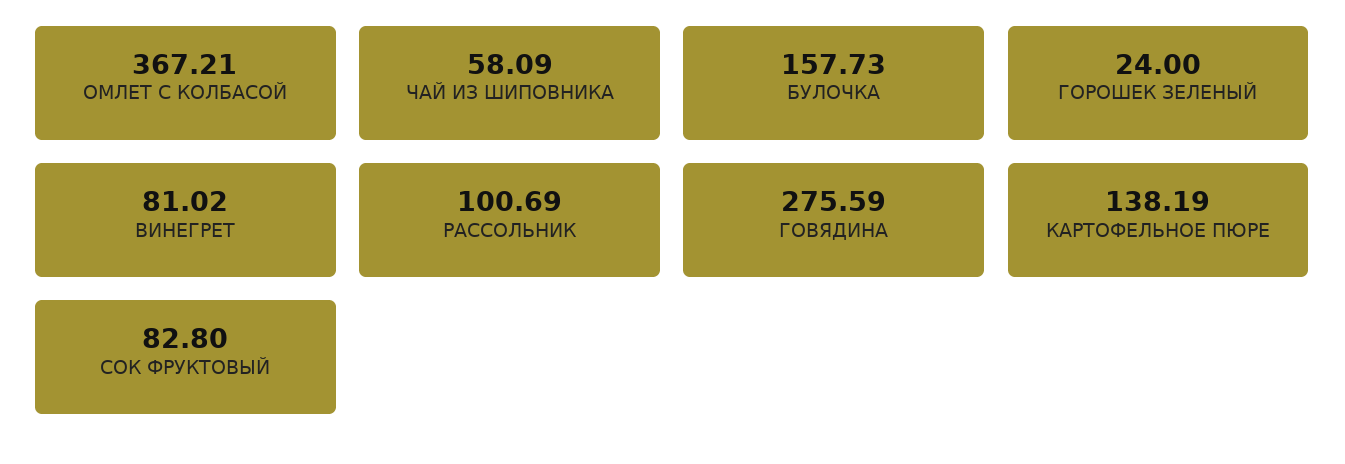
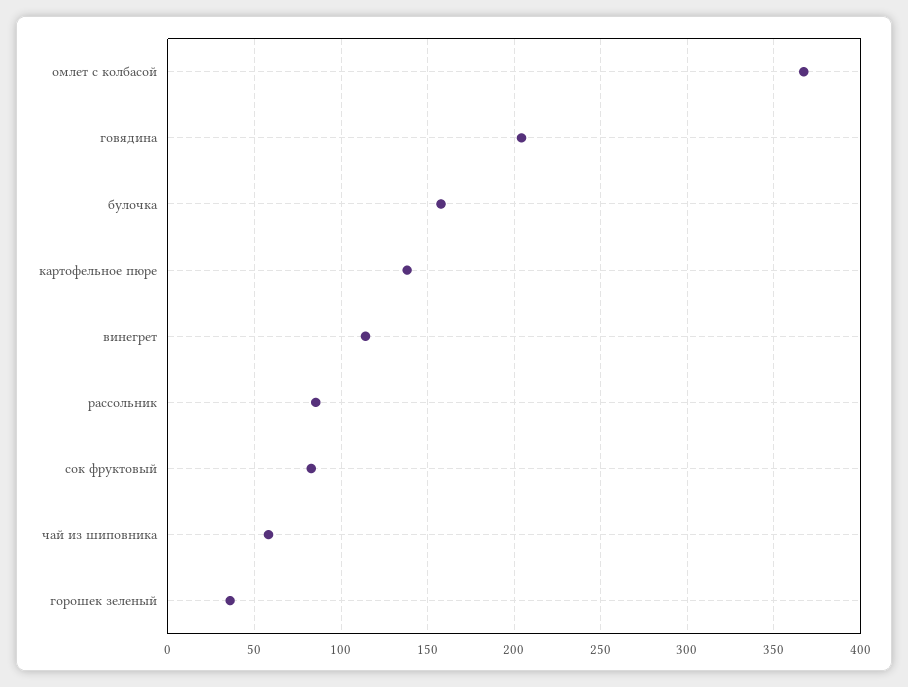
ГОРОШЕК ЗЕЛЕНЫЙ: 24 -> 35
ВИНЕГРЕТ: 81.02 -> 115
РАССОЛЬНИК: 100.69 -> 85
ГОВЯДИНА: 275.59 -> 205

